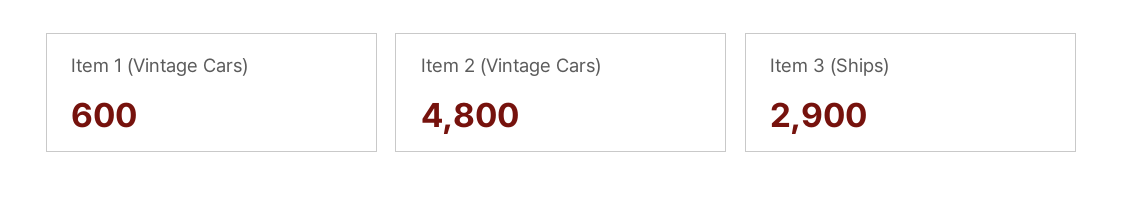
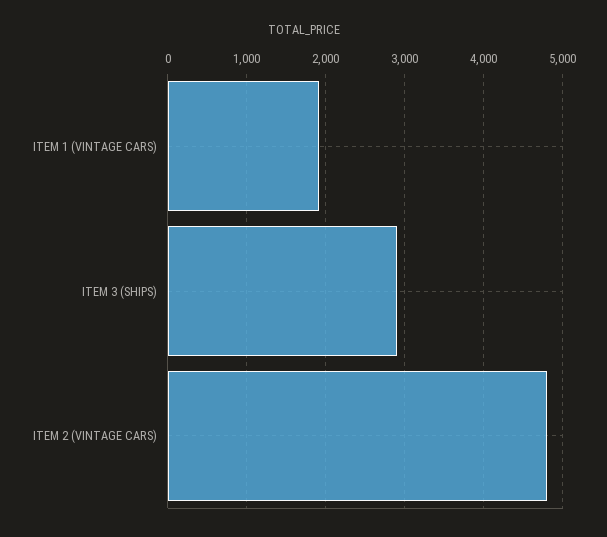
Item 1 (Vintage Cars): 600 -> 1900

